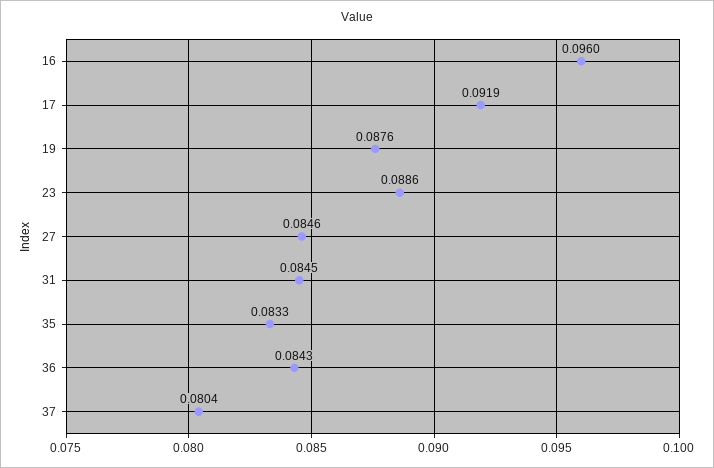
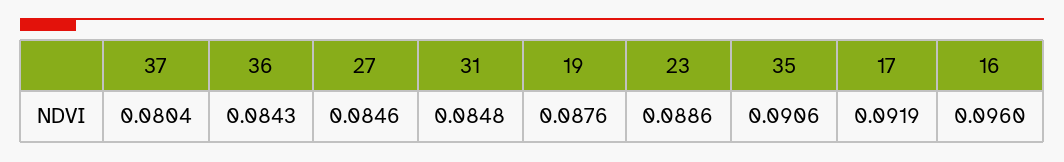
31: 0.0845 -> 0.0848
35: 0.0833 -> 0.0906

